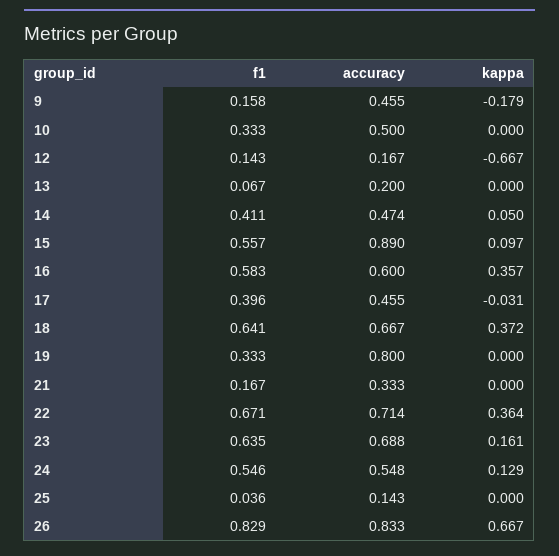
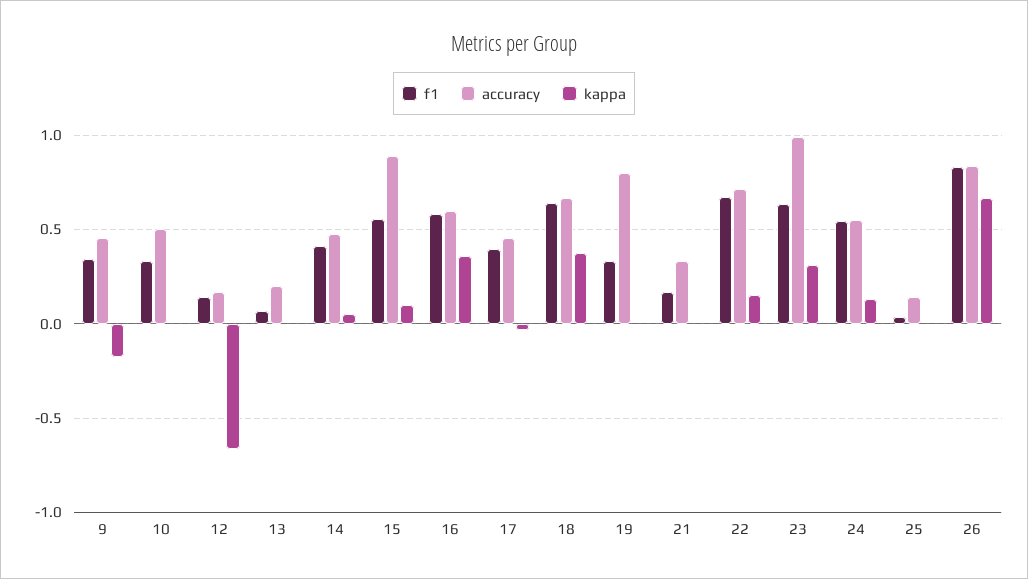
f1, 9: 0.158 -> 0.35
kappa, 22: 0.364 -> 0.15
accuracy, 23: 0.688 -> 1
kappa, 23: 0.161 -> 0.3

